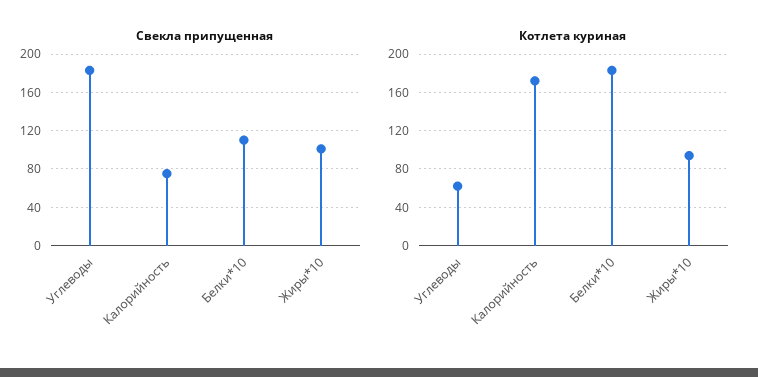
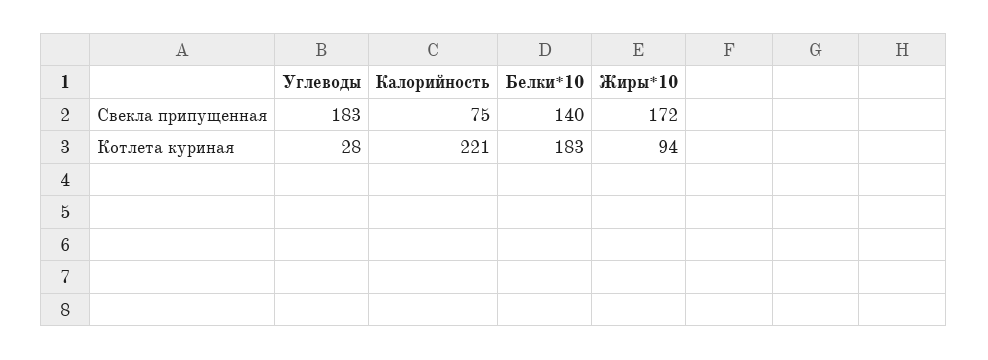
Свекла припущенная, Белки*10: 110 -> 140
Свекла припущенная, Жиры*10: 100 -> 172
Котлета куриная, Углеводы: 60 -> 28
Котлета куриная, Калорийность: 170 -> 221

